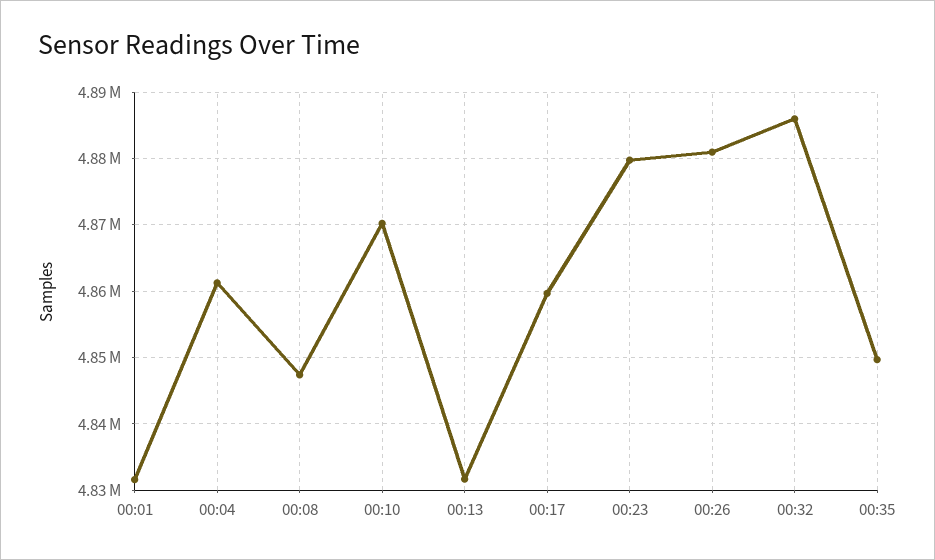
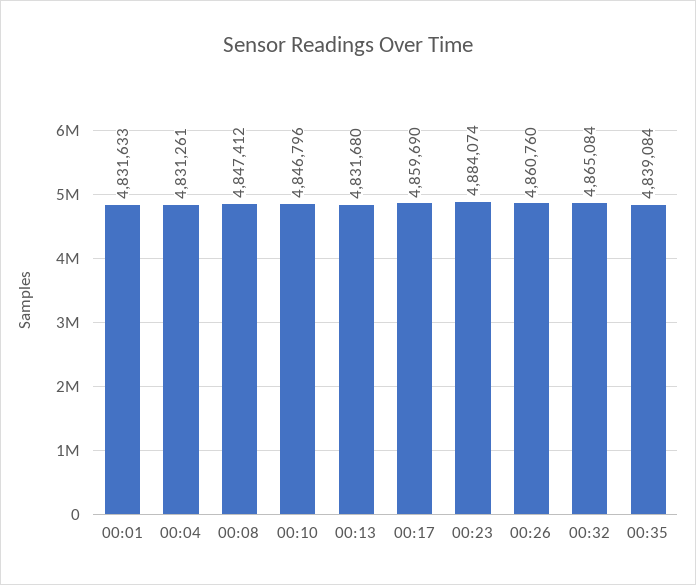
00:04: 4861000 -> 4831261
00:10: 4870000 -> 4846796
00:23: 4880000 -> 4884074
00:26: 4881000 -> 4860760
00:32: 4886000 -> 4865084
00:35: 4850000 -> 4839084

